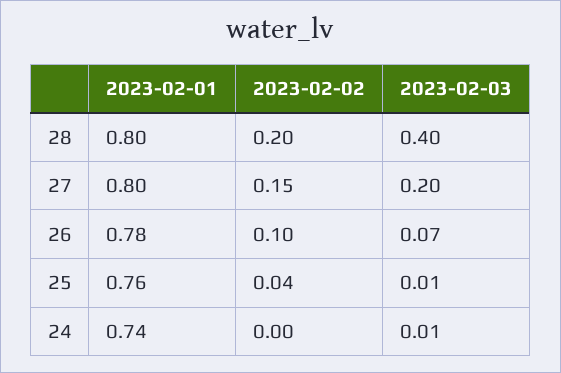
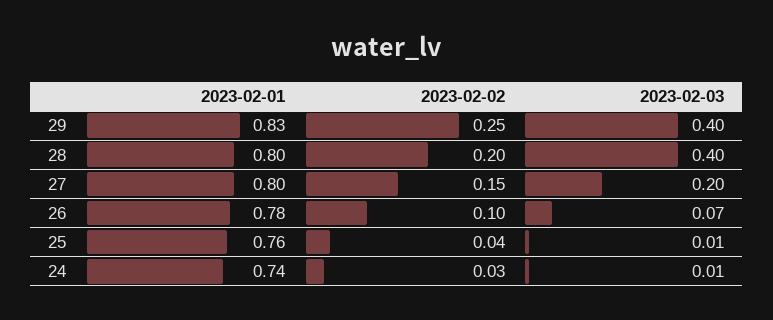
2023-02-02, 24: 0 -> 0.03
2023-02-01, 29: none -> 0.83
2023-02-02, 29: none -> 0.25
2023-02-03, 29: none -> 0.4

